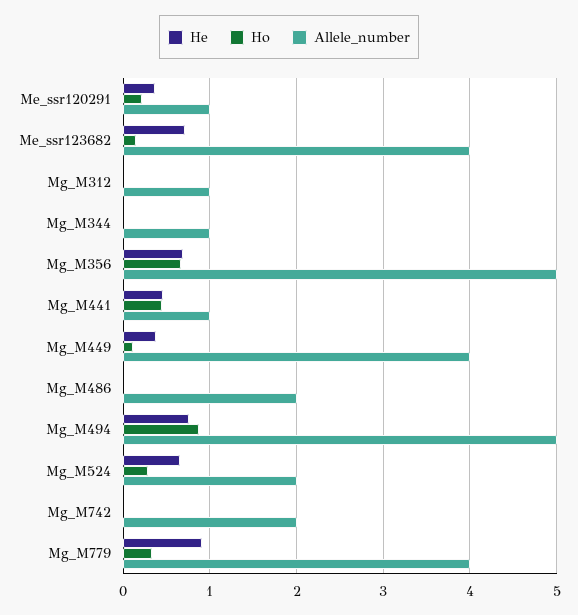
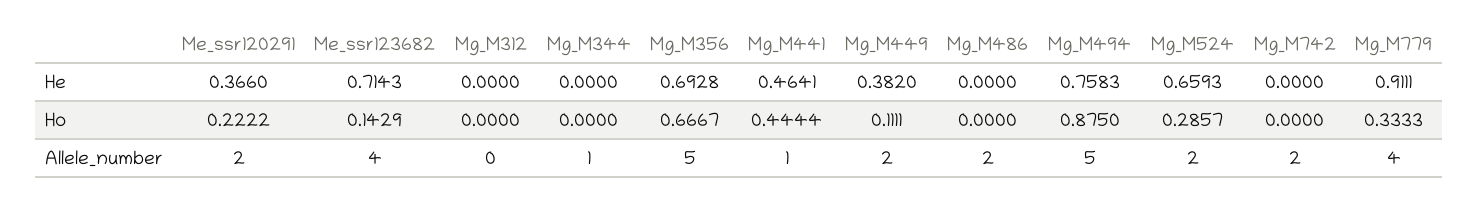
Allele_number, Me_ssr120291: 1 -> 2
Allele_number, Mg_M312: 1 -> 0
Allele_number, Mg_M449: 4 -> 2

